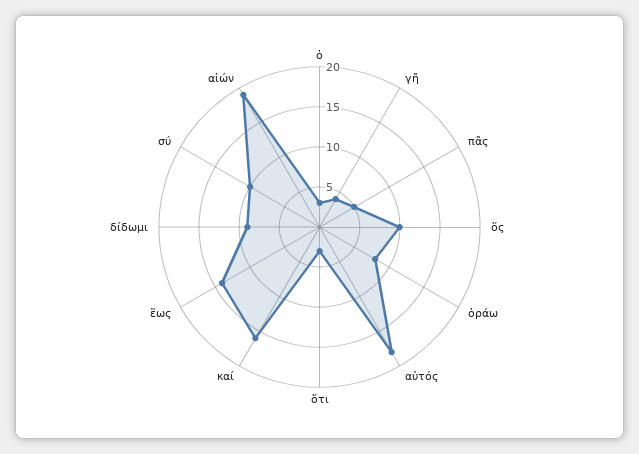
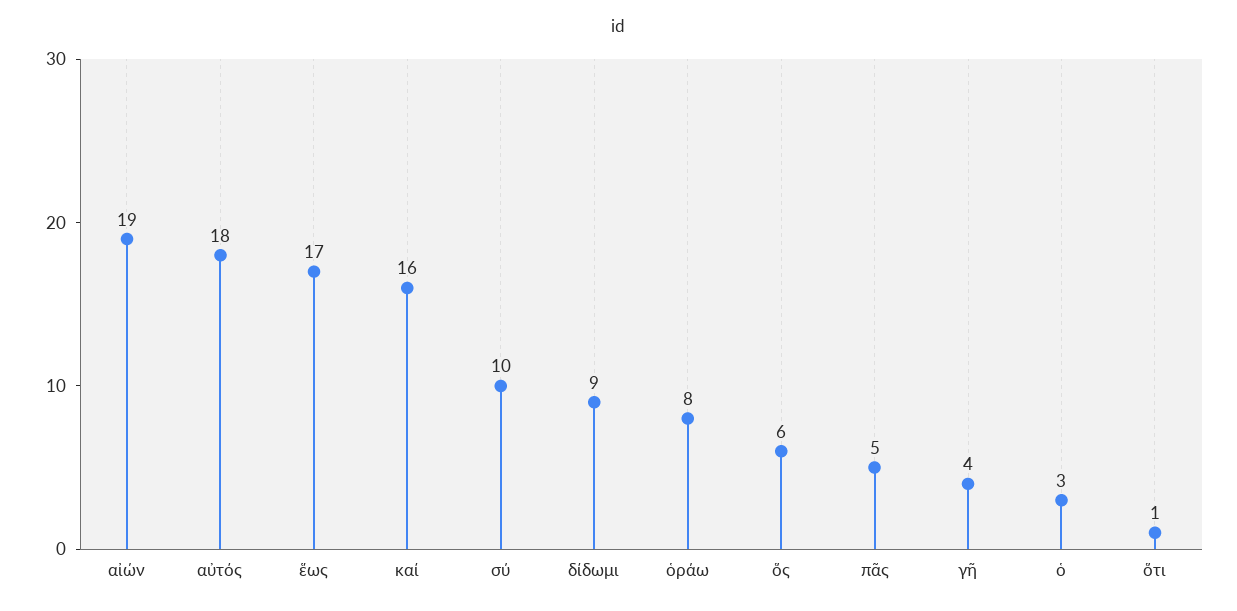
ὅς: 10 -> 6
ὅτι: 3 -> 1
ἕως: 14 -> 17

